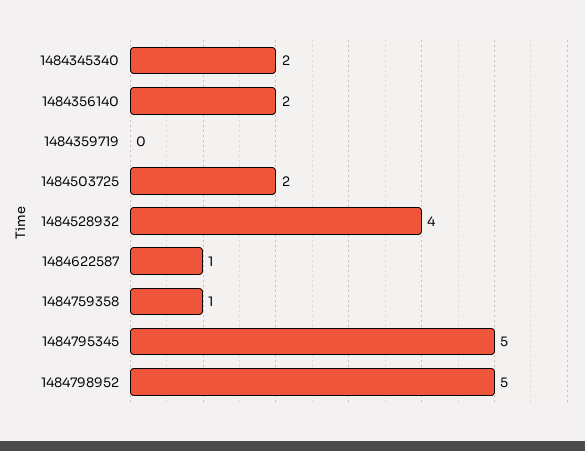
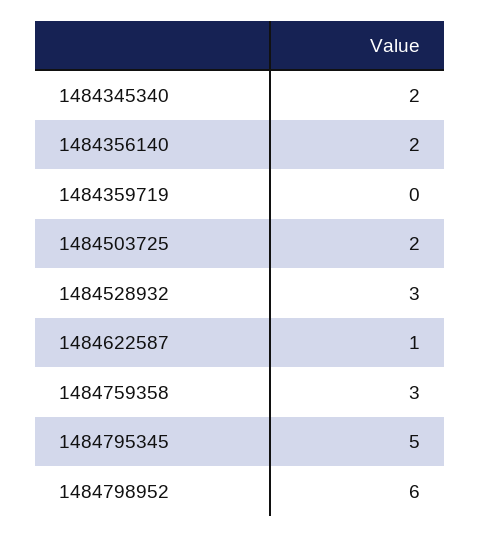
1484528932: 4 -> 3
1484759358: 1 -> 3
1484798952: 5 -> 6

